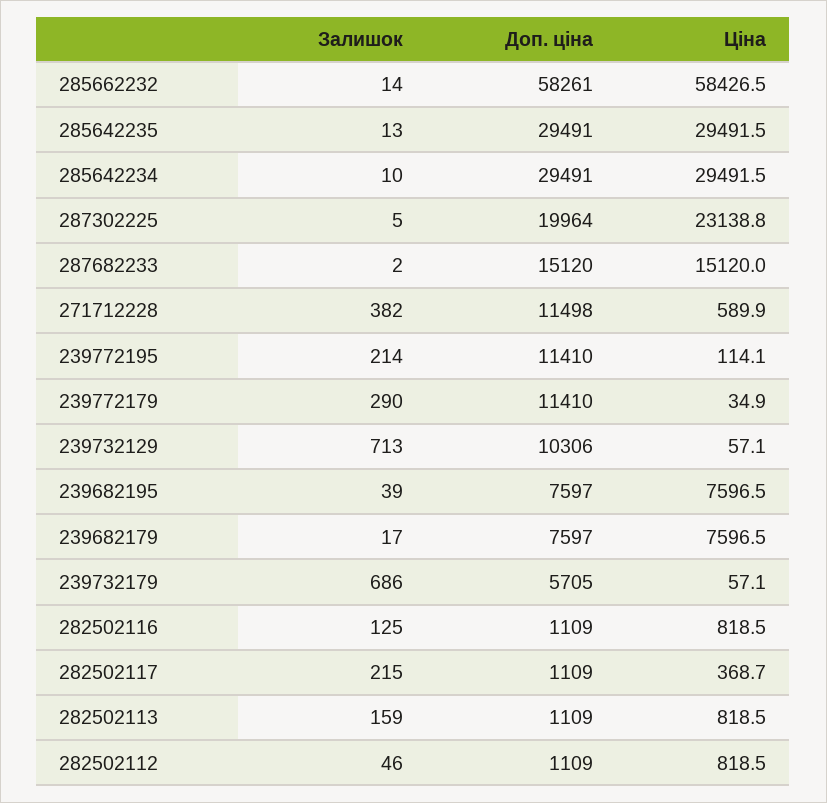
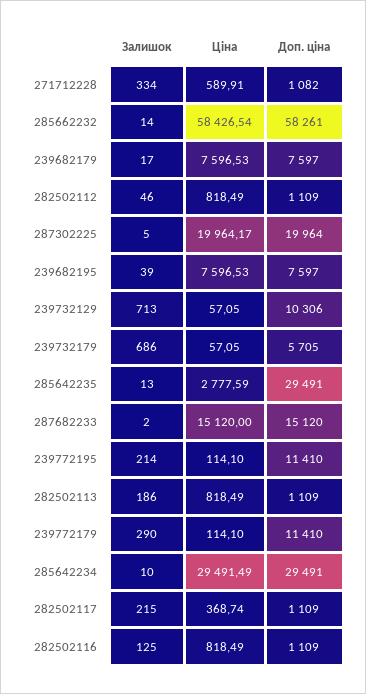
Ціна, 285642235: 29491.5 -> 2777.59
Ціна, 287302225: 23138.8 -> 19964.17
Залишок, 271712228: 382 -> 334
Доп. ціна, 271712228: 11498 -> 1082
Ціна, 239772179: 34.9 -> 114.1
Залишок, 282502113: 159 -> 186

